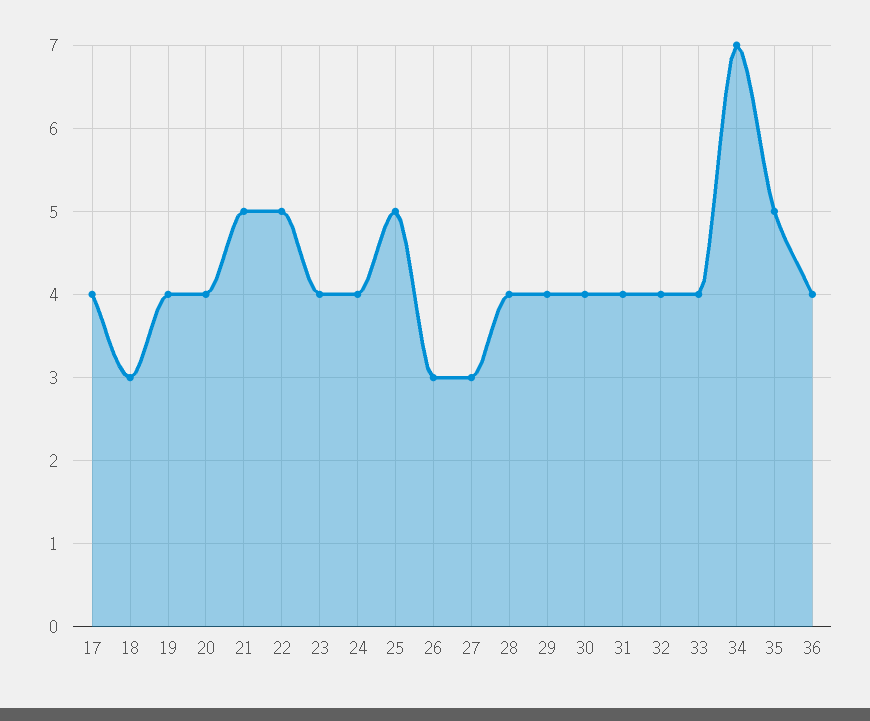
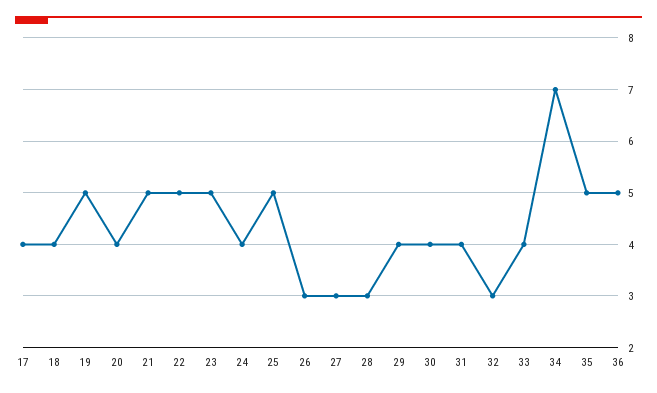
18: 3 -> 4
19: 4 -> 5
23: 4 -> 5
28: 4 -> 3
32: 4 -> 3
36: 4 -> 5

